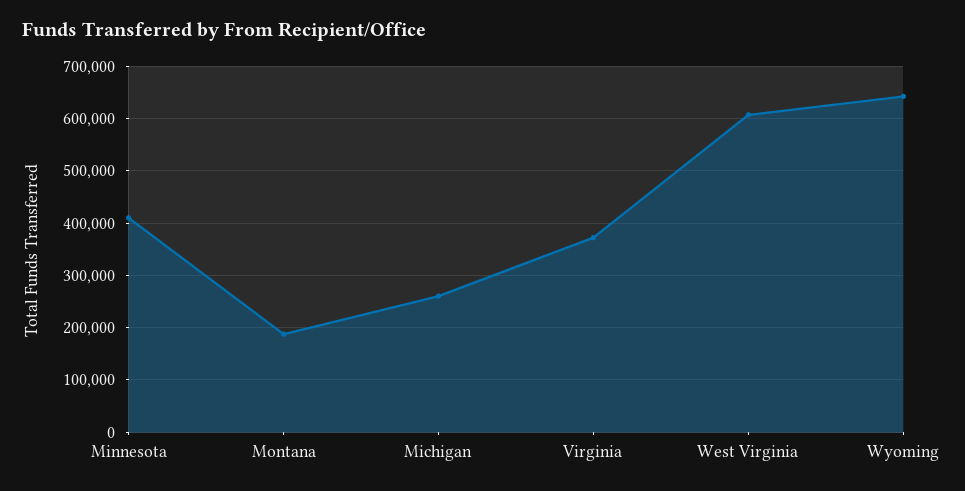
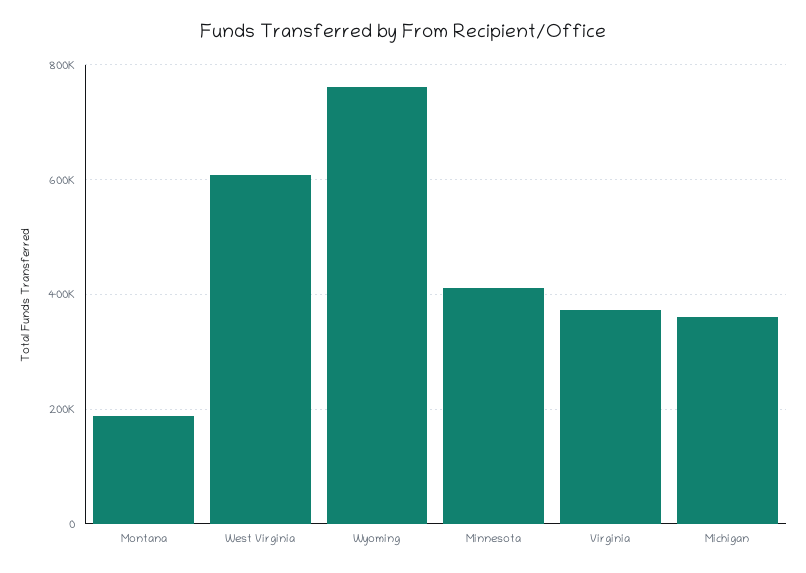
Michigan: 260000 -> 360000
Wyoming: 640000 -> 760000

